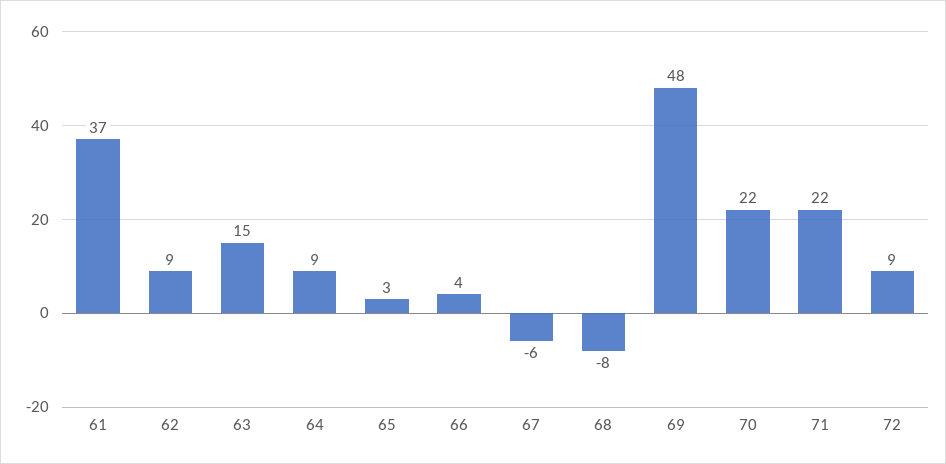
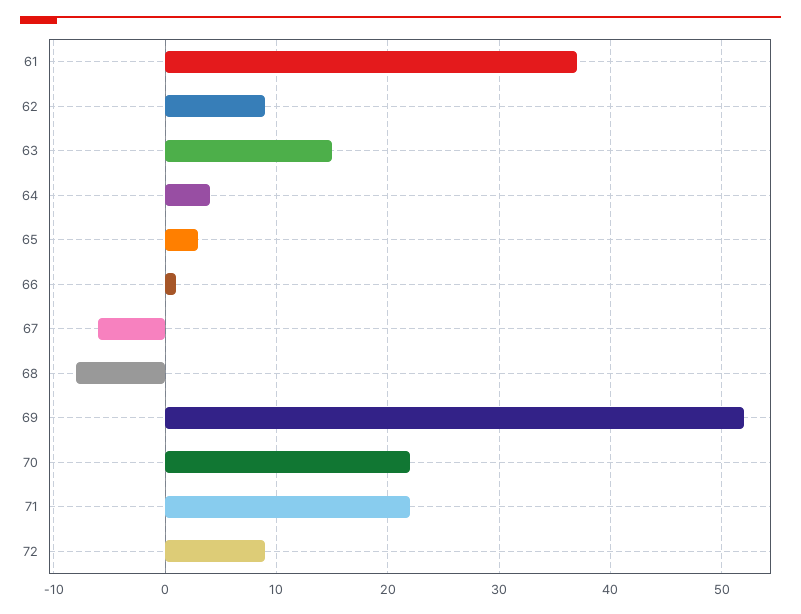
64: 9 -> 4
66: 4 -> 1
69: 48 -> 52

